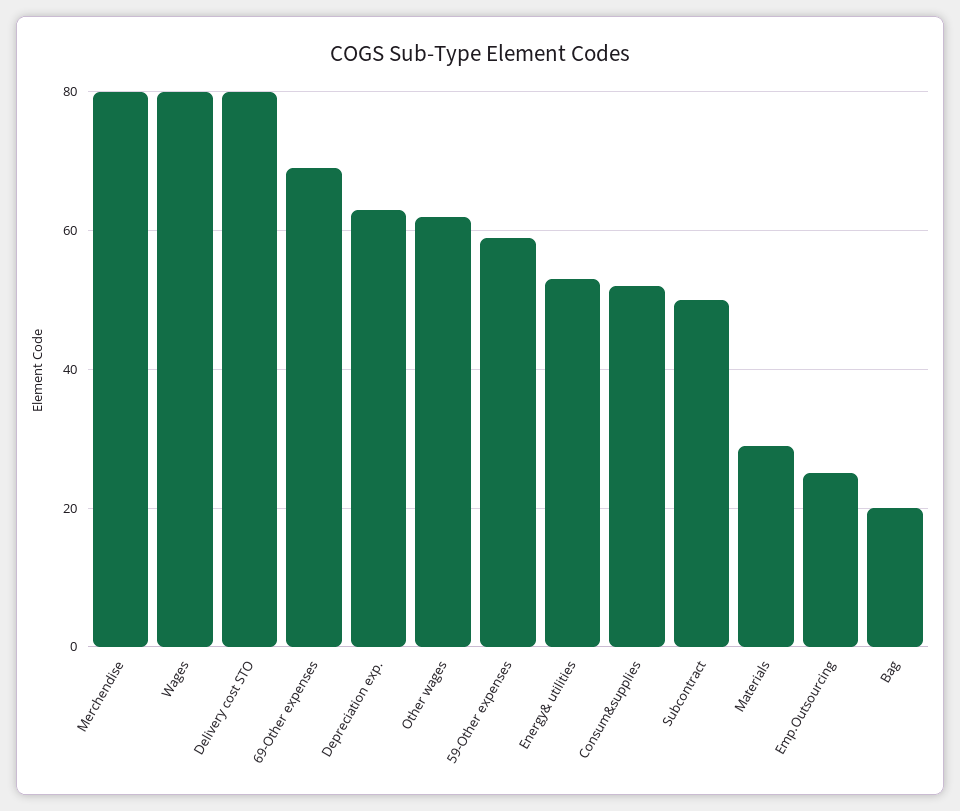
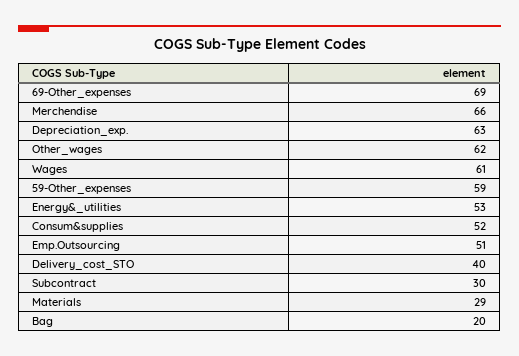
Merchendise: 80 -> 66
Wages: 80 -> 61
Delivery cost STO: 80 -> 40
Subcontract: 50 -> 30
Emp.Outsourcing: 25 -> 51

